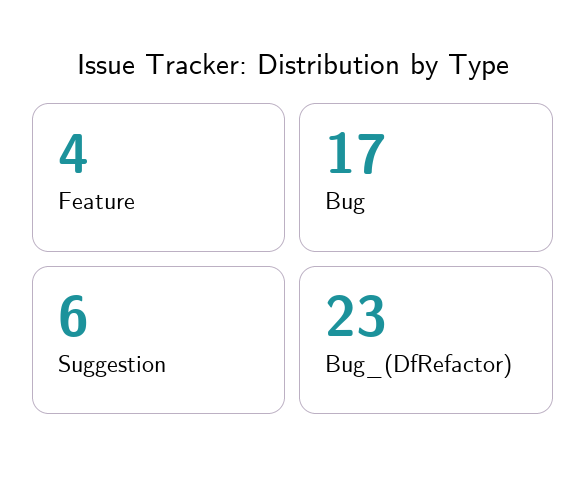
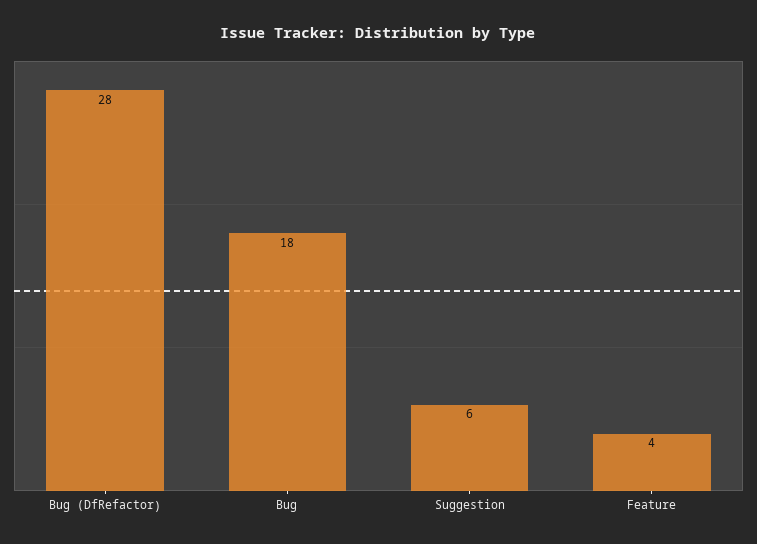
Bug: 17 -> 18
Bug_(DfRefactor): 23 -> 28

